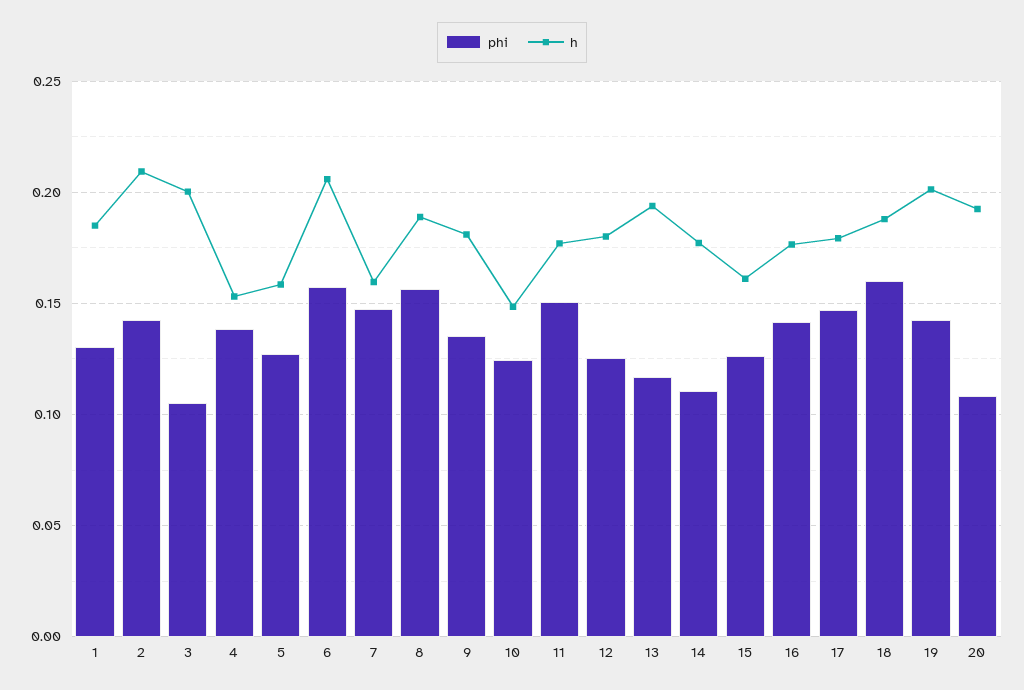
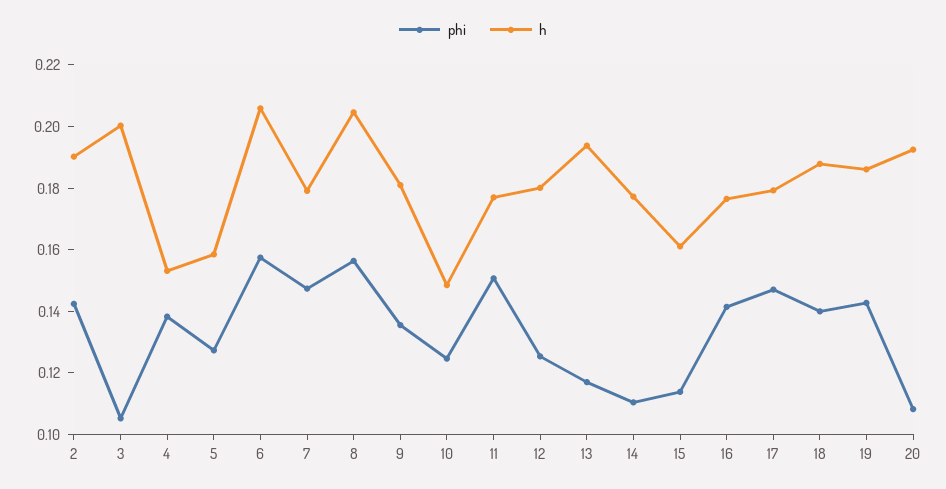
phi, 1: 0.13 -> none
h, 1: 0.185 -> none
h, 2: 0.21 -> 0.19
h, 7: 0.16 -> 0.18
h, 8: 0.19 -> 0.205
phi, 15: 0.125 -> 0.115
phi, 18: 0.16 -> 0.14
h, 19: 0.2 -> 0.185

